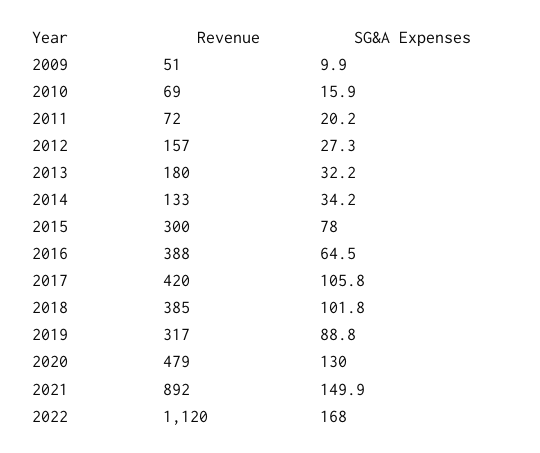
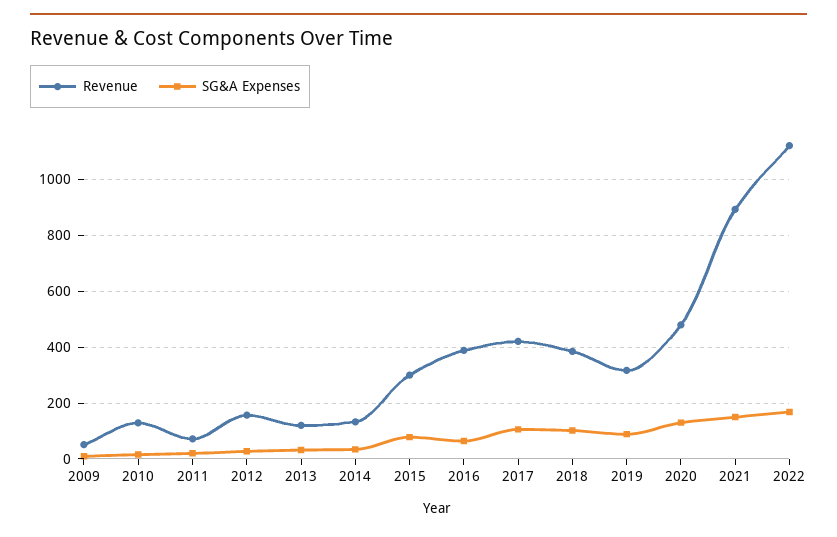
Revenue, 2010: 69 -> 125
Revenue, 2013: 180 -> 125

